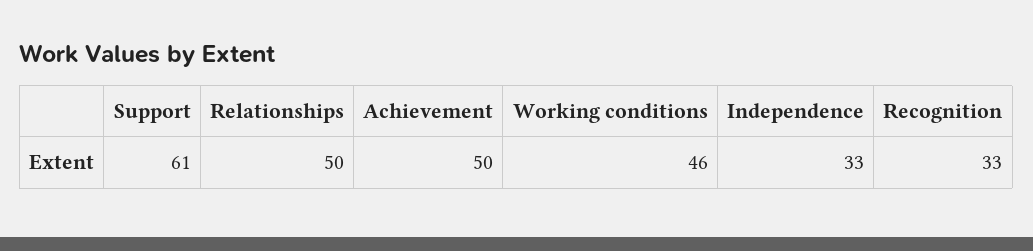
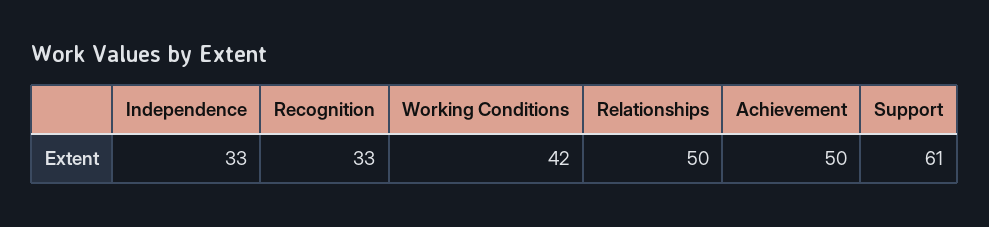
Working conditions: 46 -> 42

